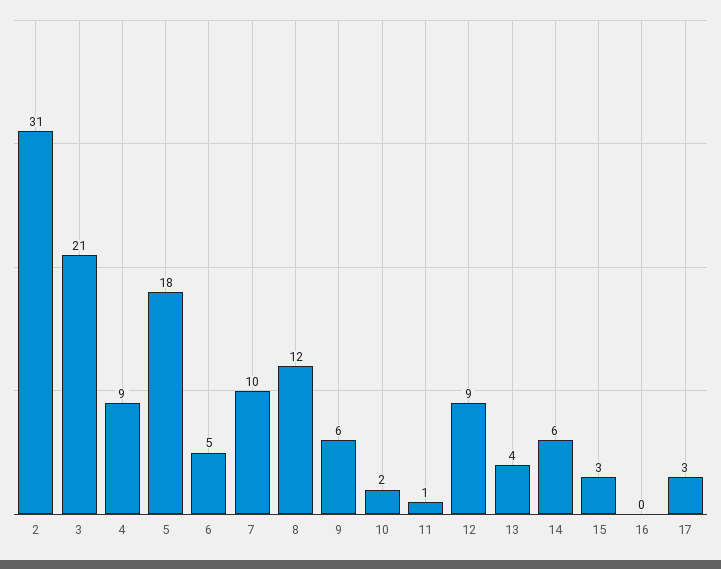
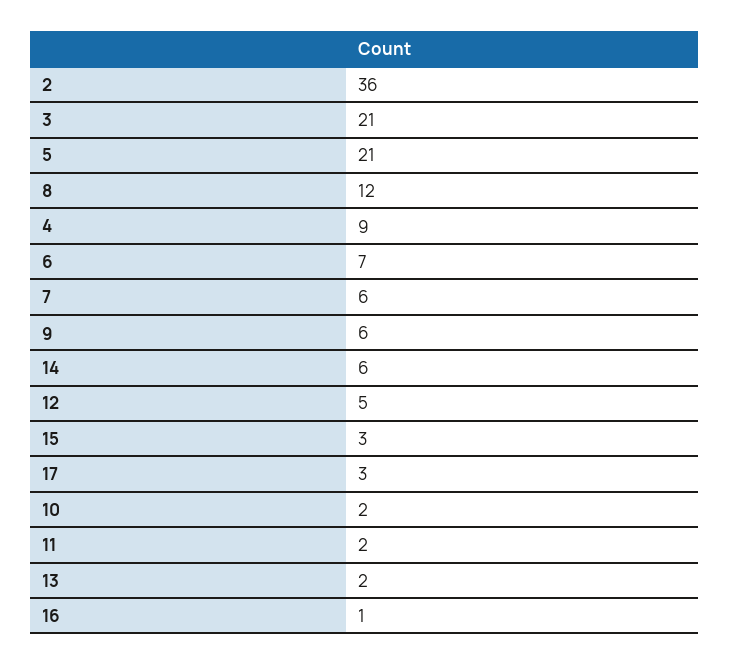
2: 31 -> 36
5: 18 -> 21
6: 5 -> 7
7: 10 -> 6
11: 1 -> 2
12: 9 -> 5
13: 4 -> 2
16: 0 -> 1

